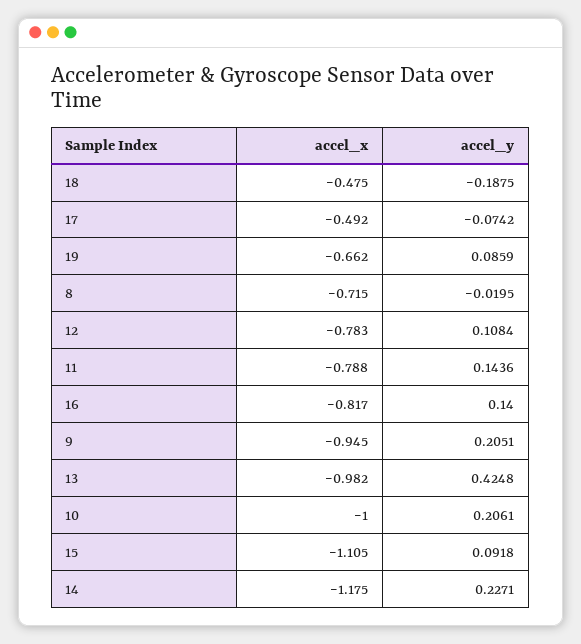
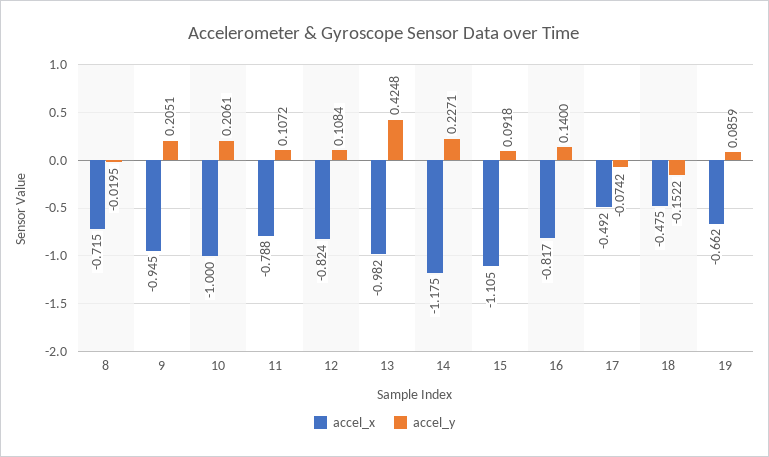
accel_y, 18: -0.1875 -> -0.1522
accel_x, 12: -0.783 -> -0.824
accel_y, 11: 0.1436 -> 0.1072

